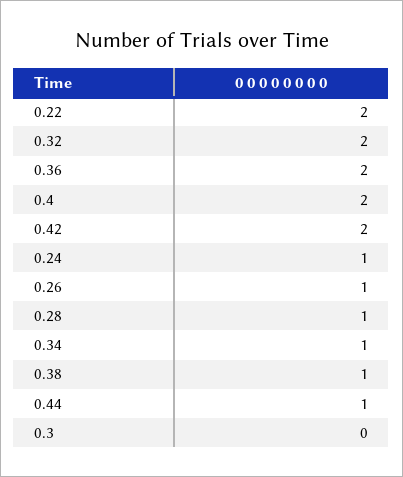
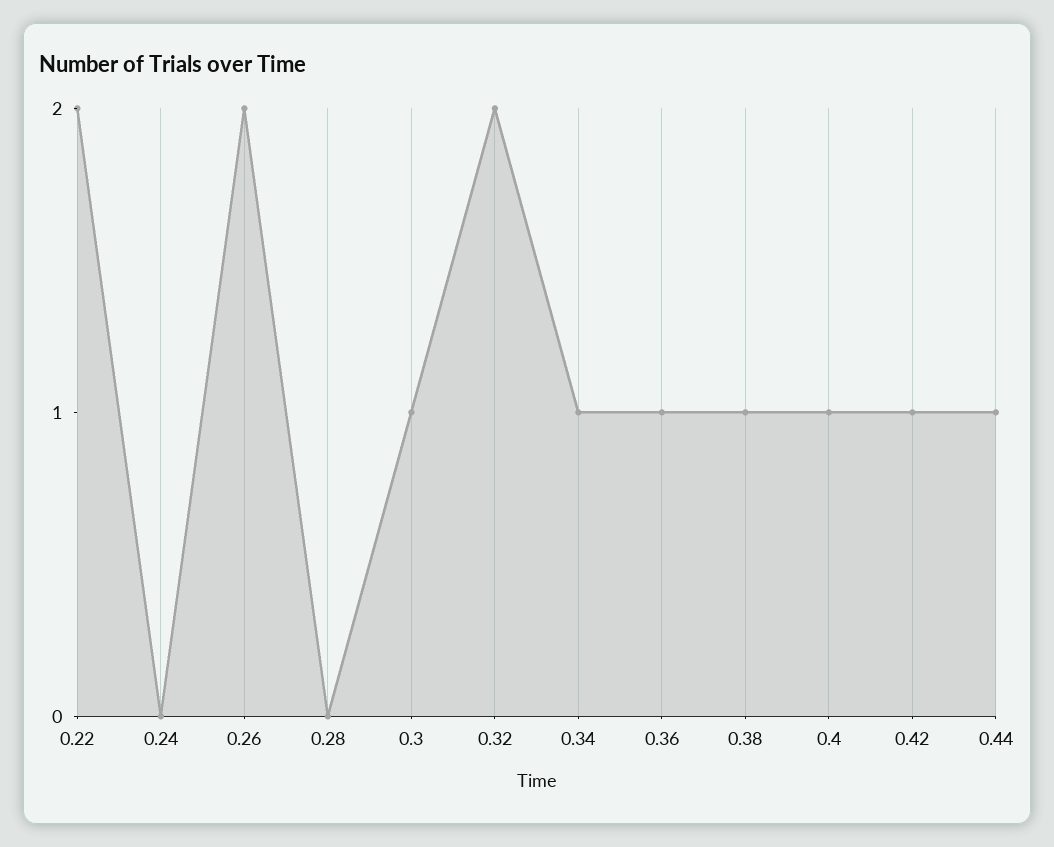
0.36: 2 -> 1
0.4: 2 -> 1
0.42: 2 -> 1
0.24: 1 -> 0
0.26: 1 -> 2
0.28: 1 -> 0
0.3: 0 -> 1

